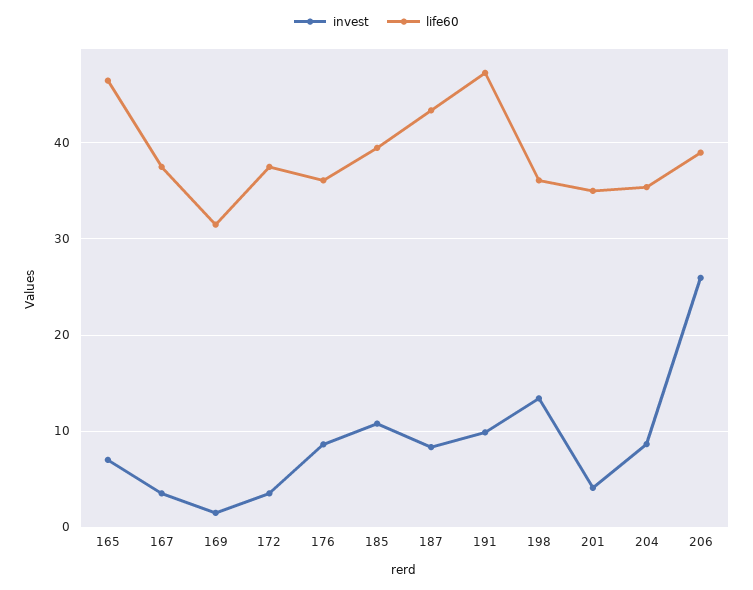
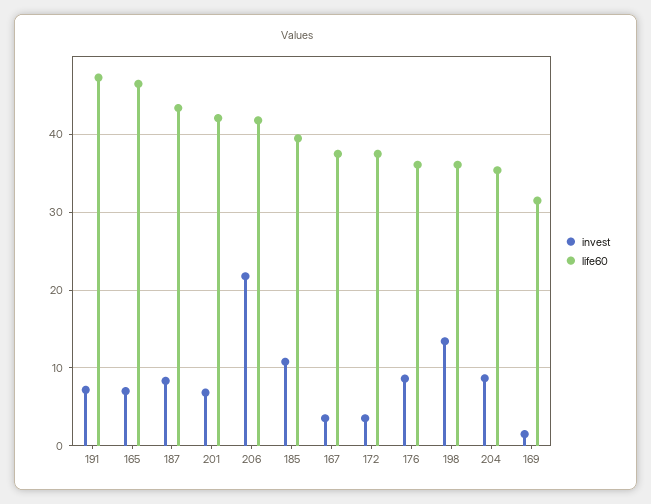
invest, 191: 10 -> 7
invest, 201: 4 -> 7
life60, 201: 35 -> 42
invest, 206: 26 -> 22
life60, 206: 39 -> 42

